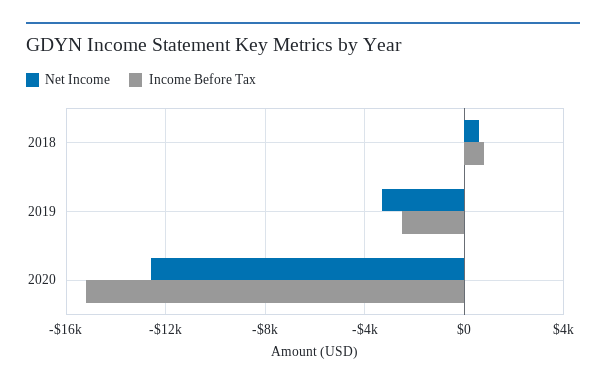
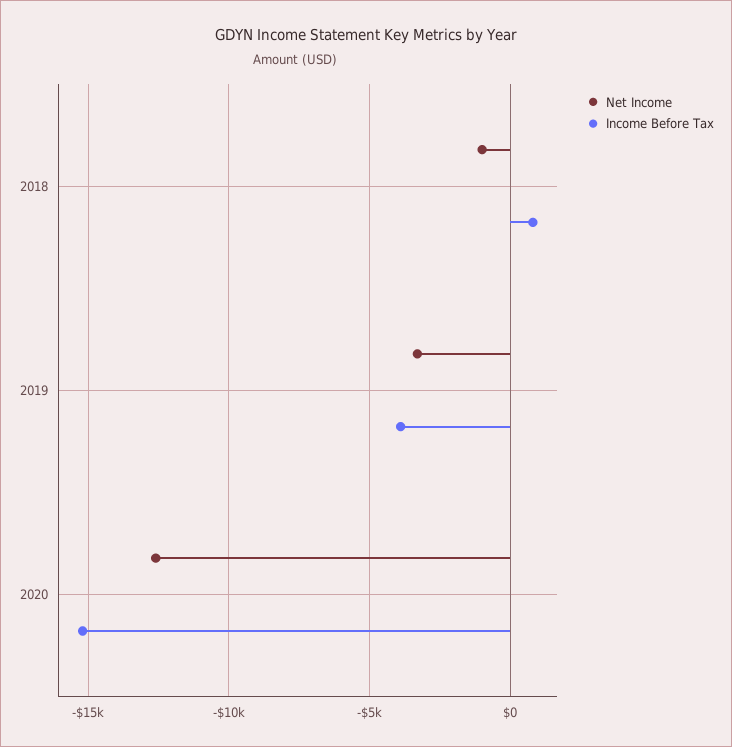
Net Income, 2018: 500 -> -1000
Income Before Tax, 2019: -2500 -> -4000

